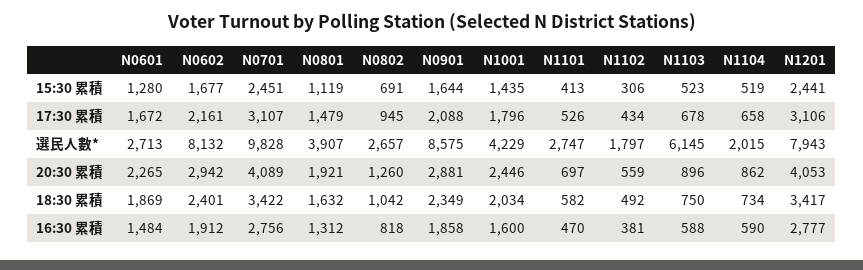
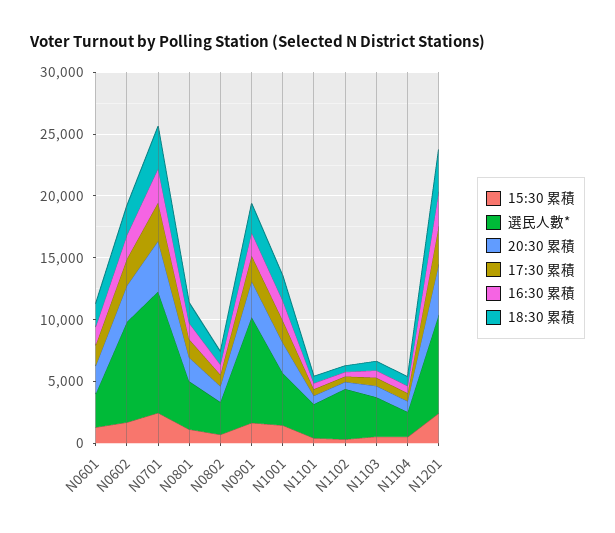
選民人數*, N1102: 1797 -> 4000
選民人數*, N1103: 6145 -> 3000

